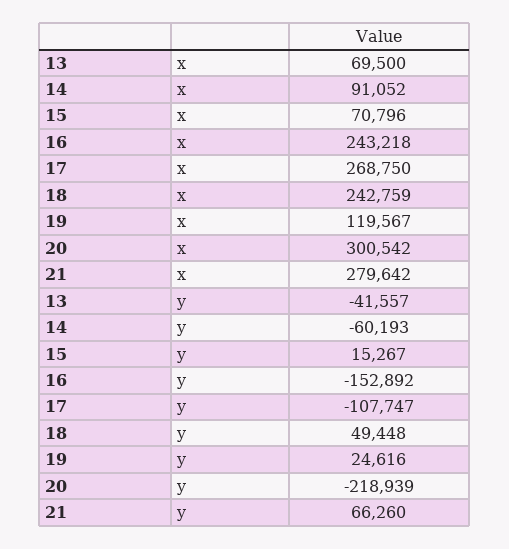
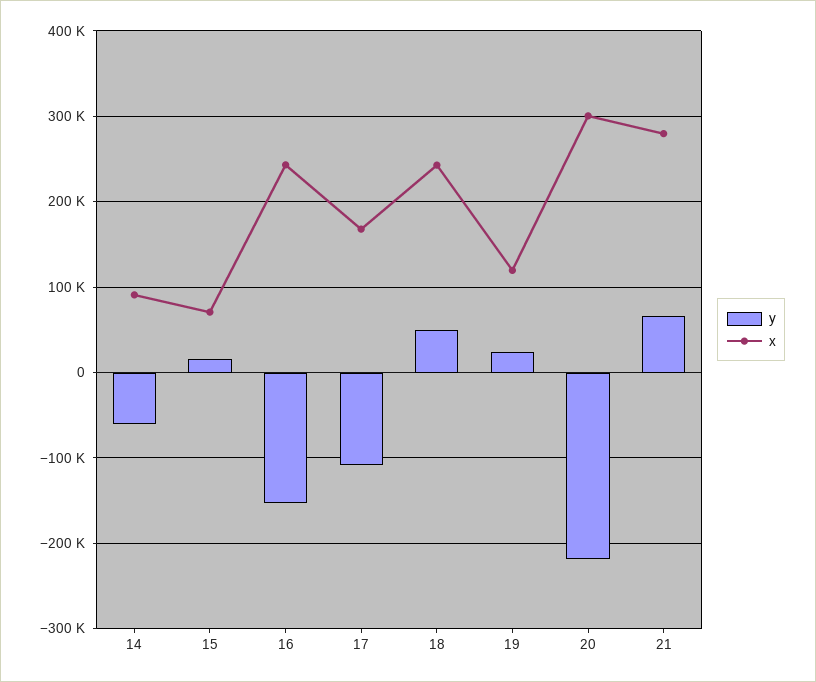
x, 13: 69500 -> none
x, 17: 268750 -> 170000
y, 13: -41557 -> none

